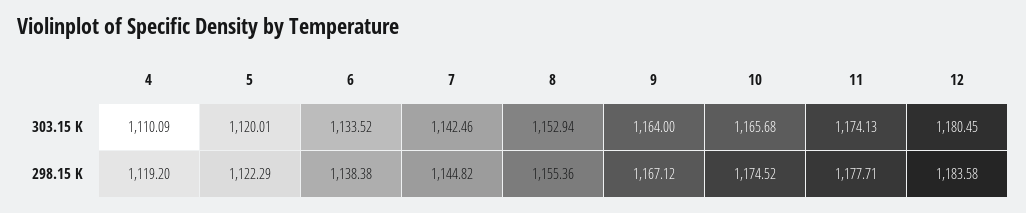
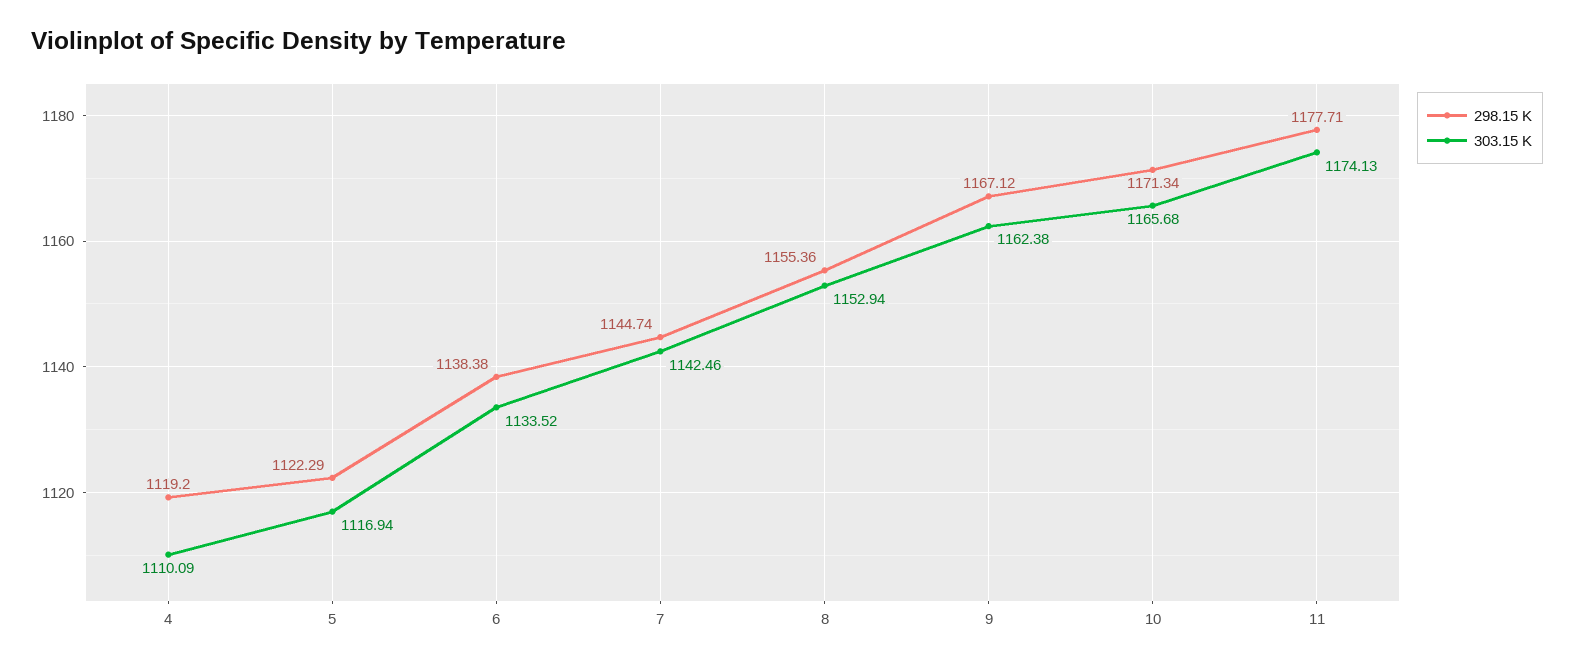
303.15 K, 5: 1120.01 -> 1116.94
303.15 K, 9: 1164 -> 1162.38
303.15 K, 12: 1180.45 -> none
298.15 K, 7: 1144.82 -> 1144.74
298.15 K, 10: 1174.52 -> 1171.34
298.15 K, 12: 1183.58 -> none

